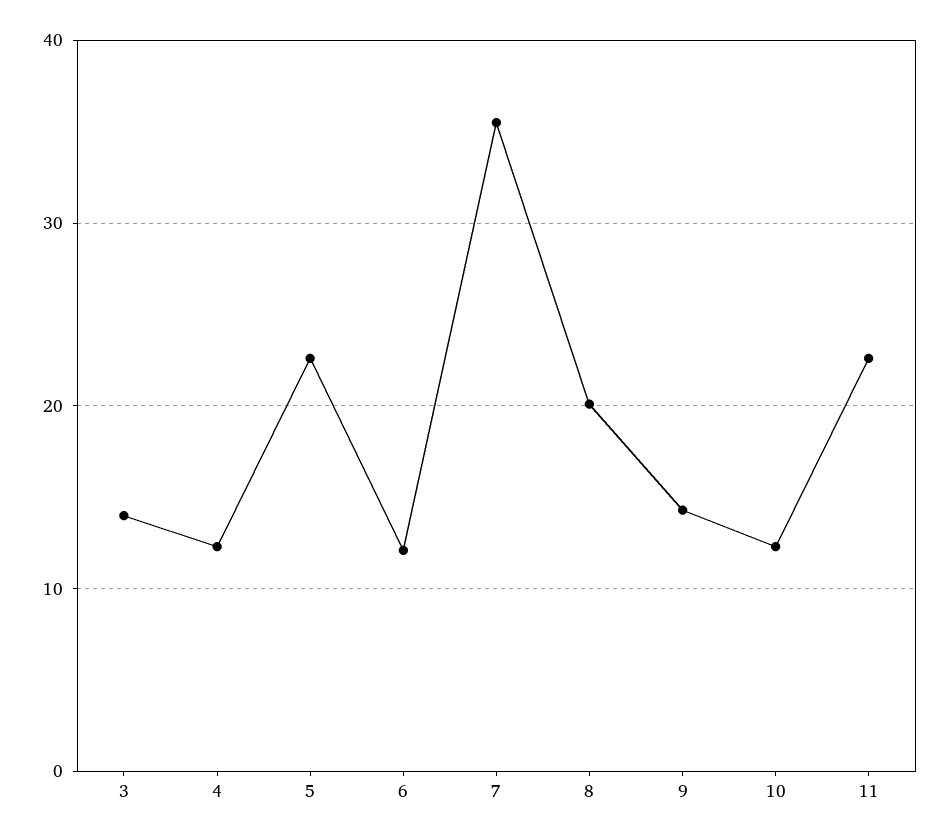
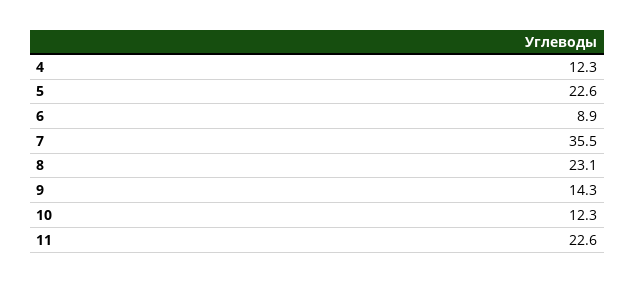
3: 14 -> none
6: 12 -> 8.9
8: 20 -> 23.1

